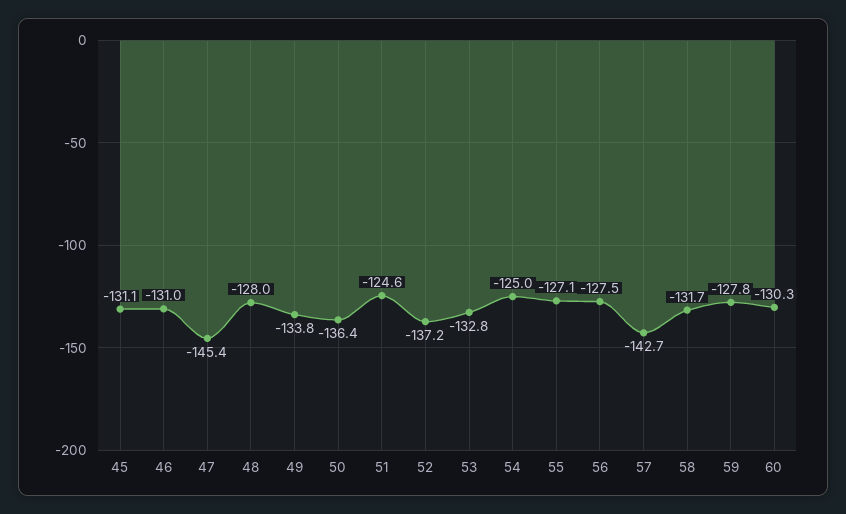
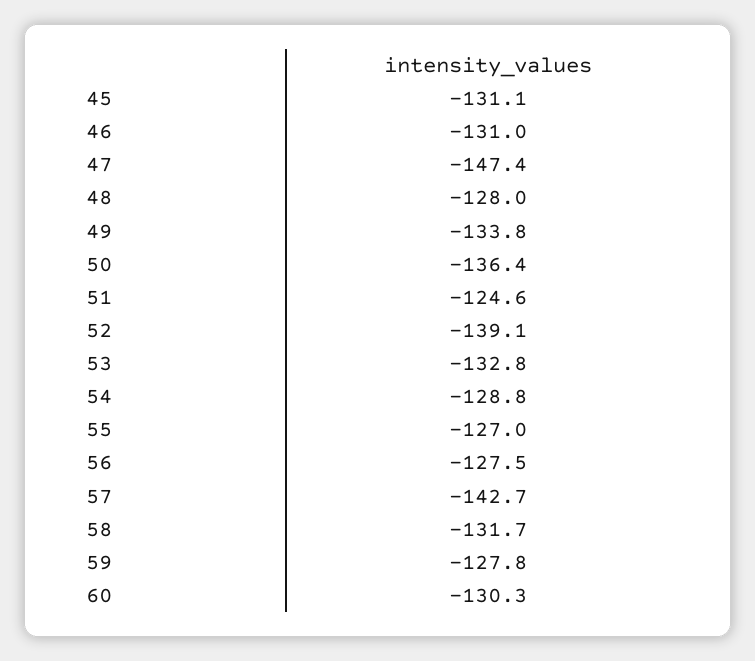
47: -145.4 -> -147.4
52: -137.2 -> -139.1
54: -125 -> -128.8
55: -127.1 -> -127

